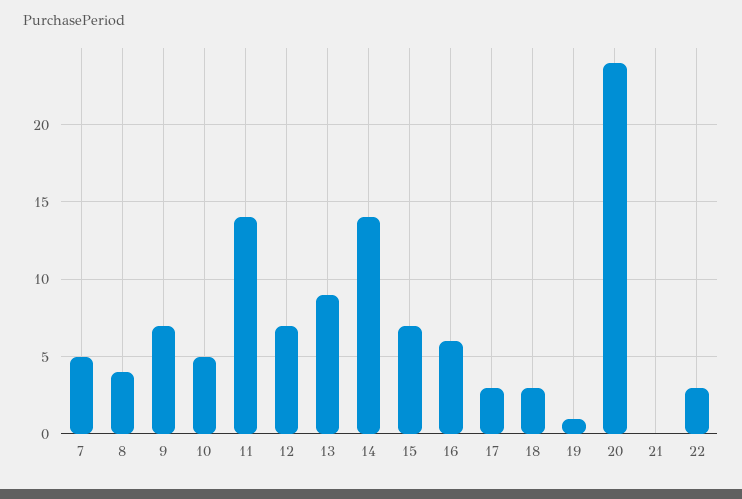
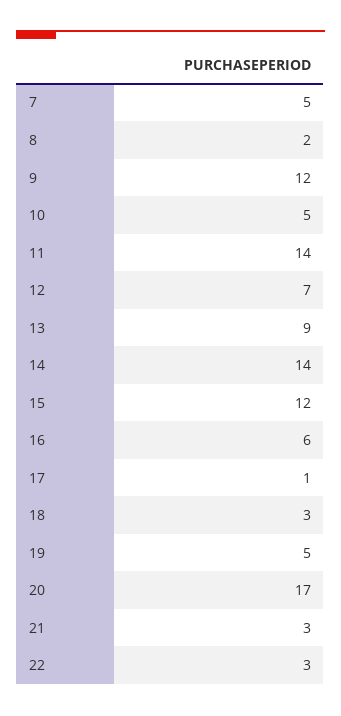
8: 4 -> 2
9: 7 -> 12
15: 7 -> 12
17: 3 -> 1
19: 1 -> 5
20: 24 -> 17
21: 0 -> 3

